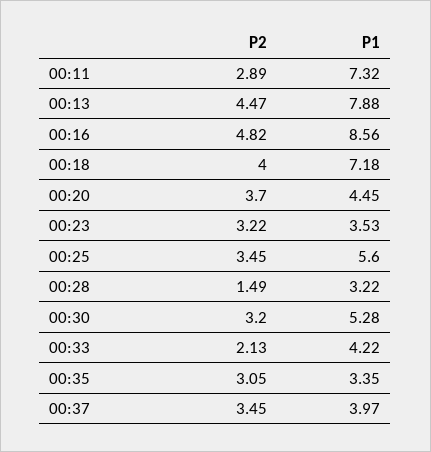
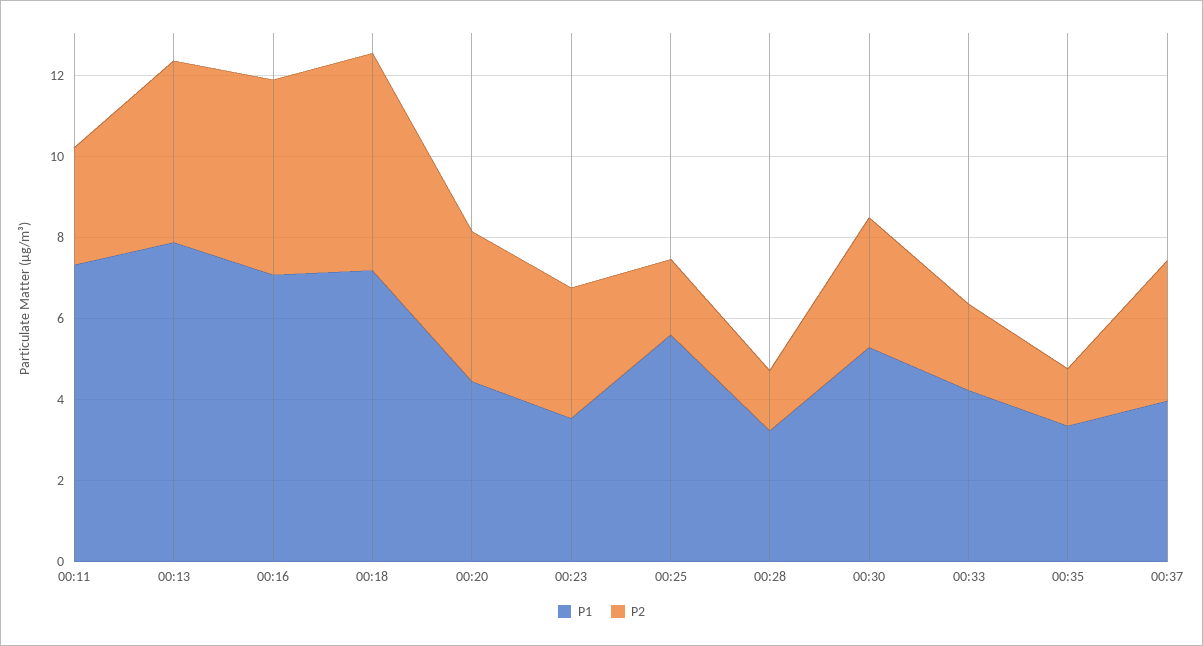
P1, 00:16: 8.56 -> 7
P2, 00:18: 4 -> 5.5
P2, 00:25: 3.45 -> 2
P2, 00:35: 3.05 -> 1.5

